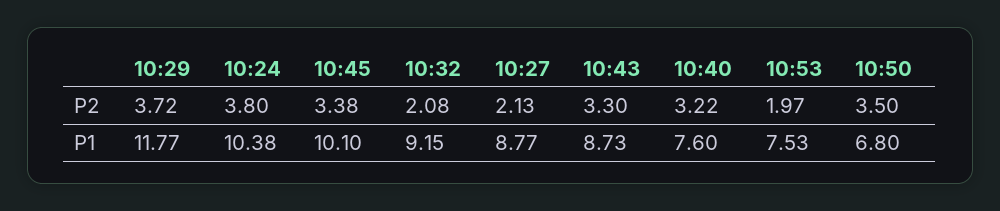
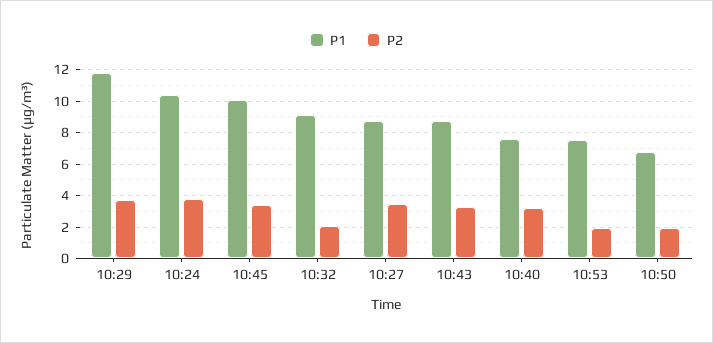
P2, 10:27: 2.13 -> 3.5
P2, 10:50: 3.5 -> 2

